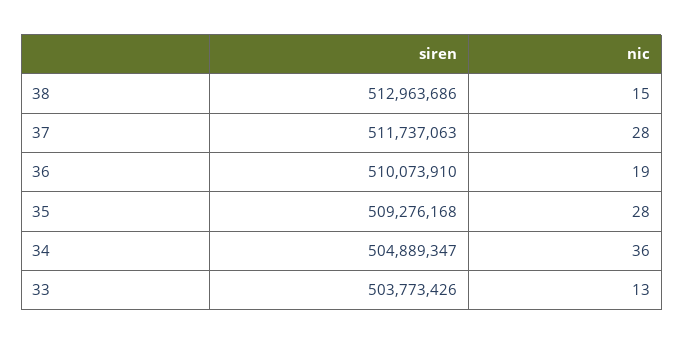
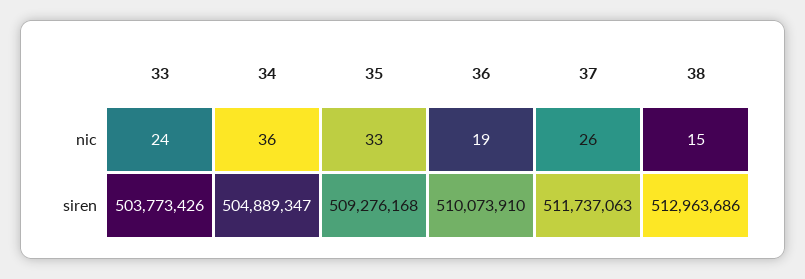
nic, 37: 28 -> 26
nic, 35: 28 -> 33
nic, 33: 13 -> 24

